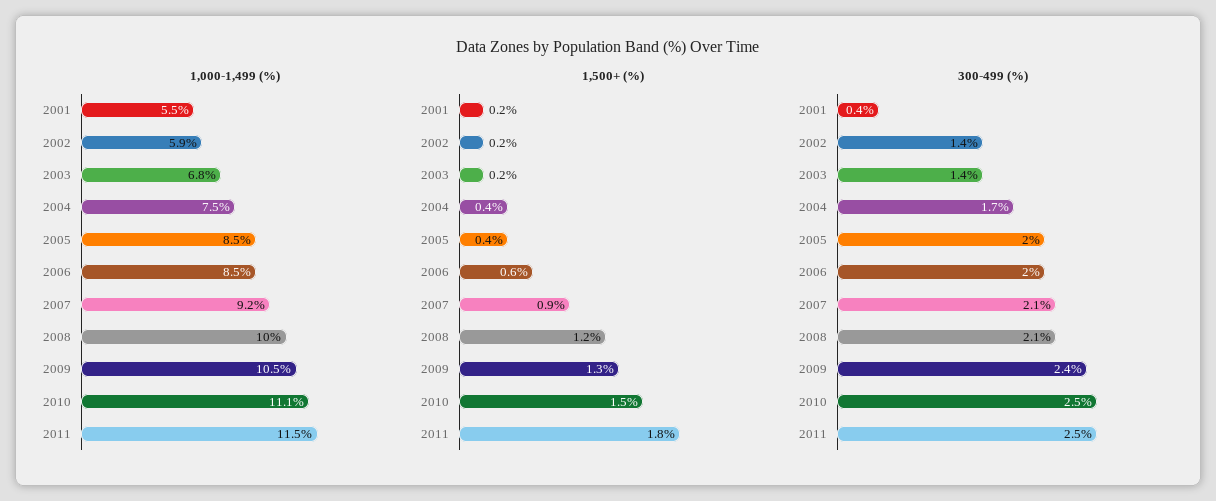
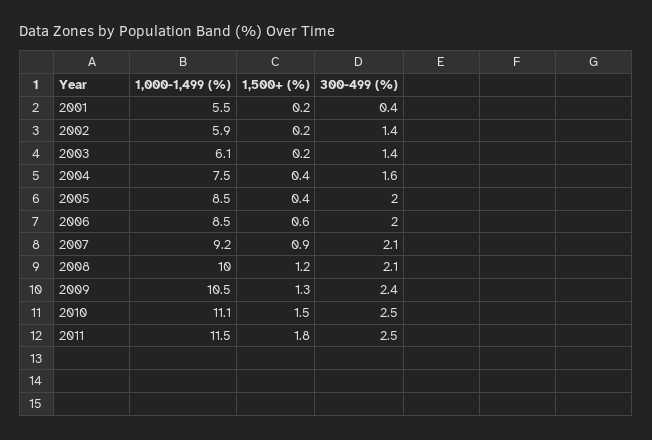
1,000-1,499 (%), 2003: 6.8 -> 6.1
300-499 (%), 2004: 1.7 -> 1.6

